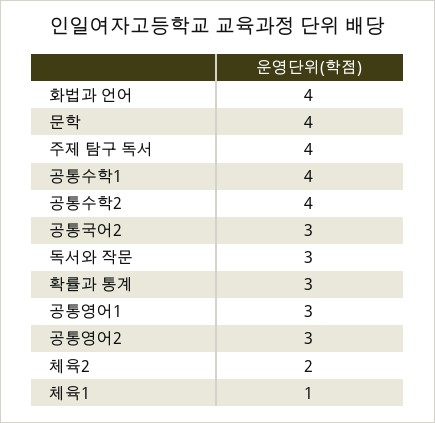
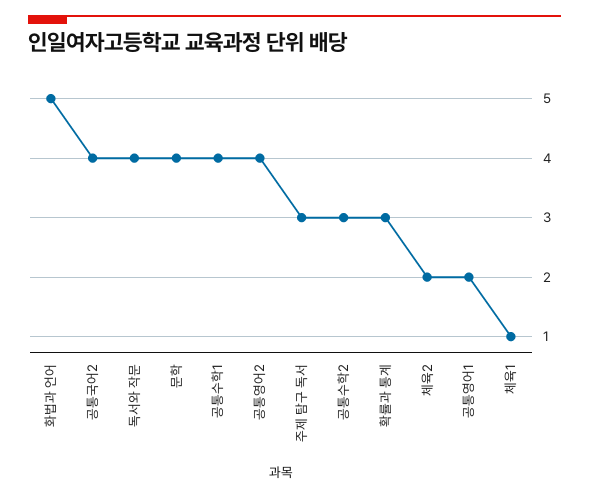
화법과 언어: 4 -> 5
주제 탐구 독서: 4 -> 3
공통수학2: 4 -> 3
공통국어2: 3 -> 4
독서와 작문: 3 -> 4
공통영어1: 3 -> 2
공통영어2: 3 -> 4

